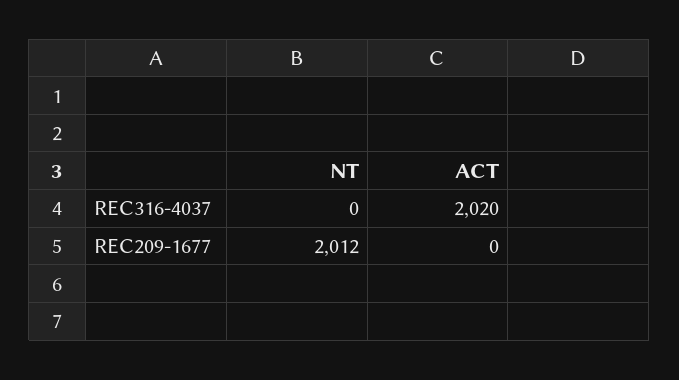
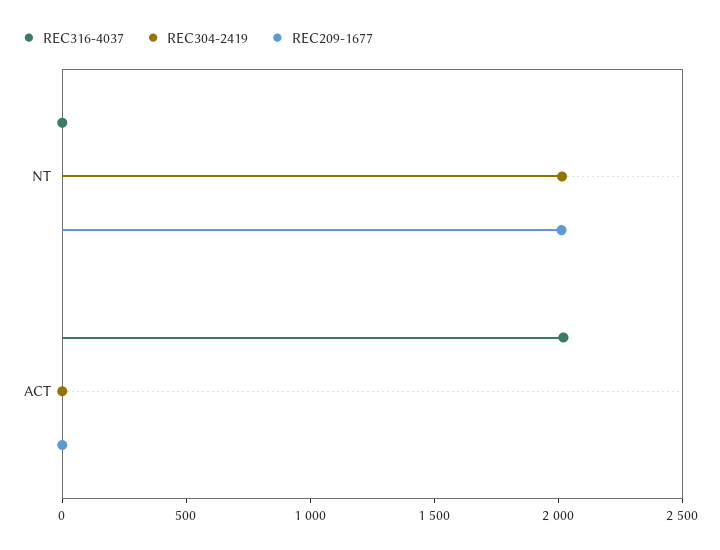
REC304-2419, NT: none -> 2000
REC304-2419, ACT: none -> 0

